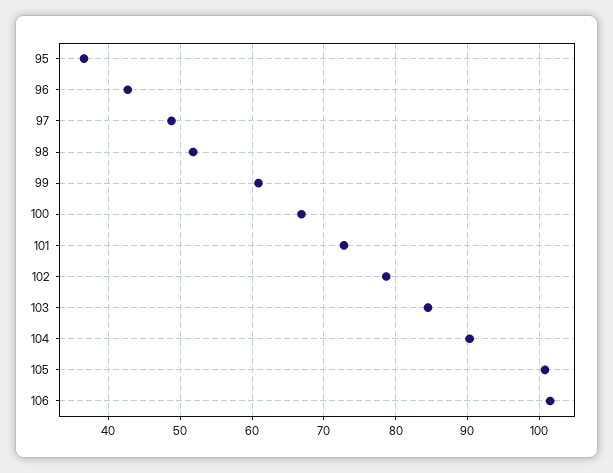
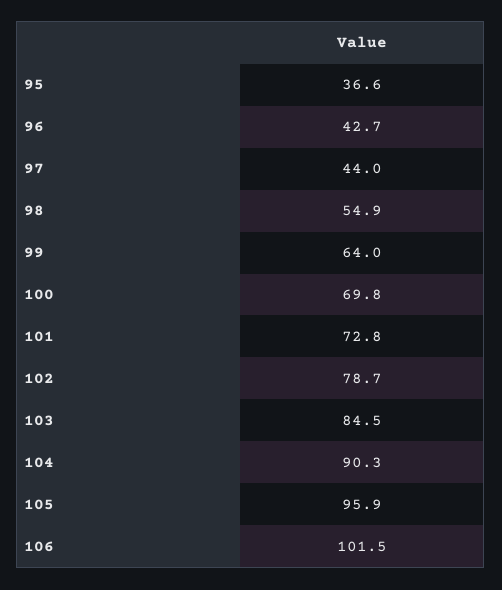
97: 49 -> 44
98: 52 -> 54.9
99: 61 -> 64
100: 67 -> 69.8
105: 101 -> 95.9

